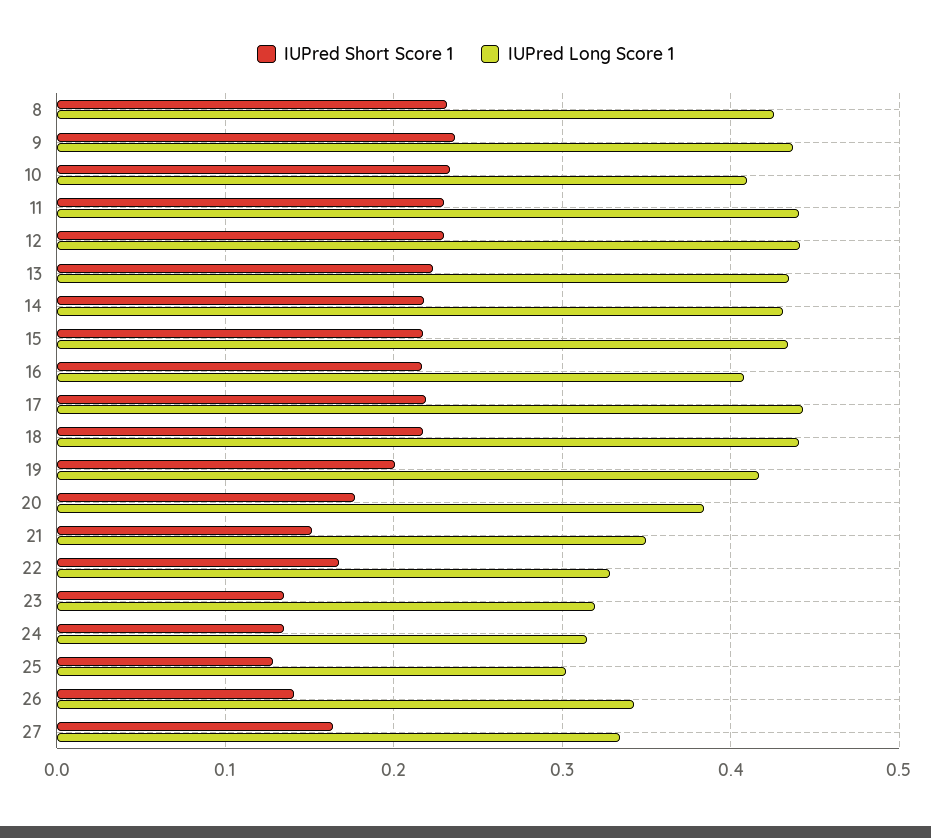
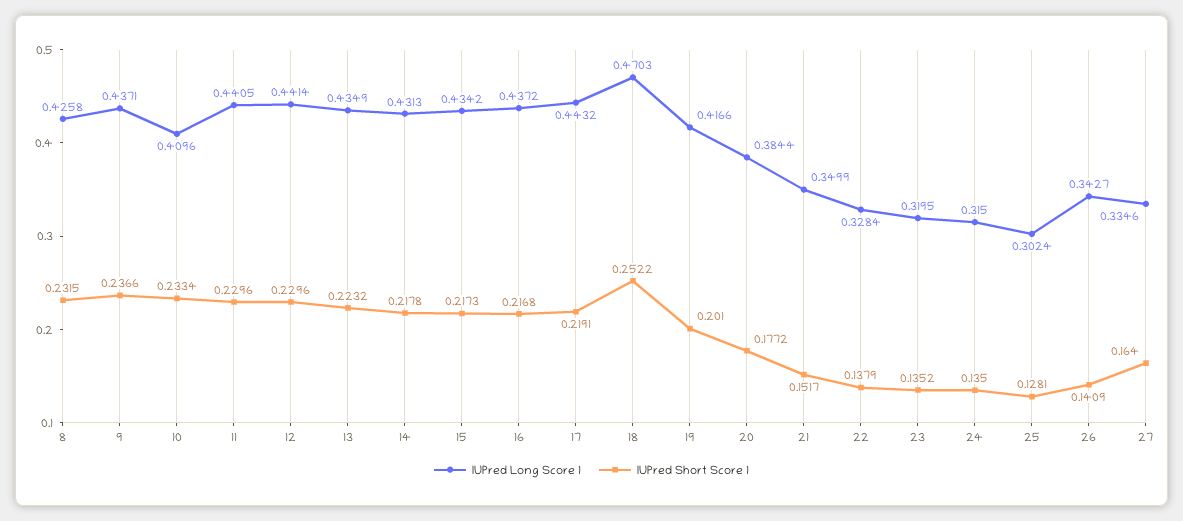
IUPred Long Score 1, 16: 0.41 -> 0.4372
IUPred Short Score 1, 18: 0.22 -> 0.2522
IUPred Long Score 1, 18: 0.44 -> 0.4703
IUPred Short Score 1, 22: 0.17 -> 0.1379

